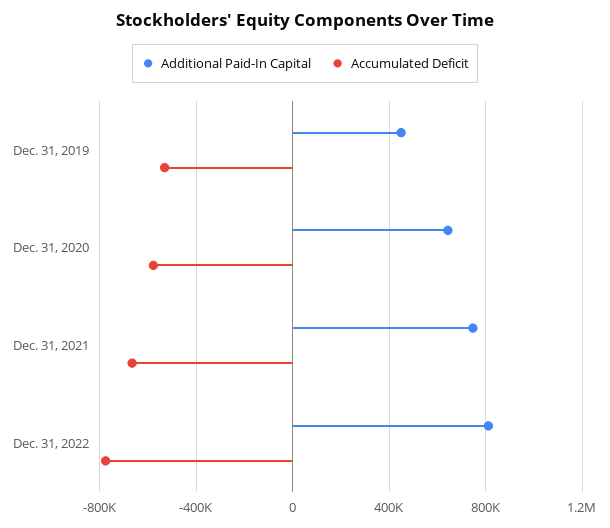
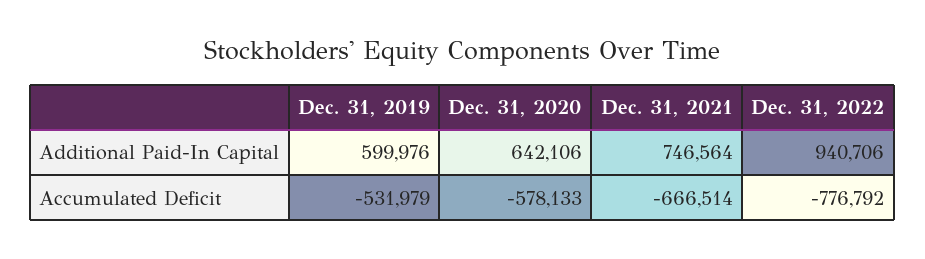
Additional Paid-In Capital, Dec. 31, 2019: 450000 -> 599976
Additional Paid-In Capital, Dec. 31, 2022: 800000 -> 940706

